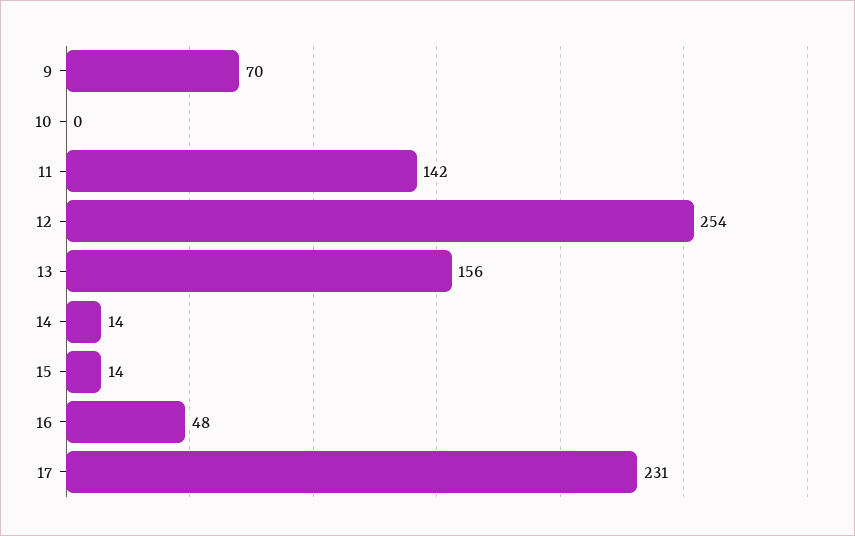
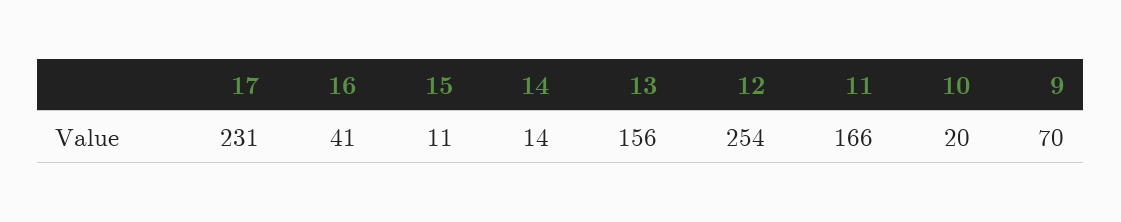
10: 0 -> 20
11: 142 -> 166
15: 14 -> 11
16: 48 -> 41

